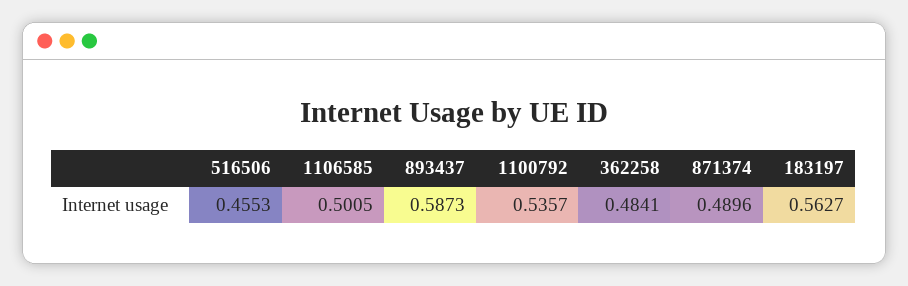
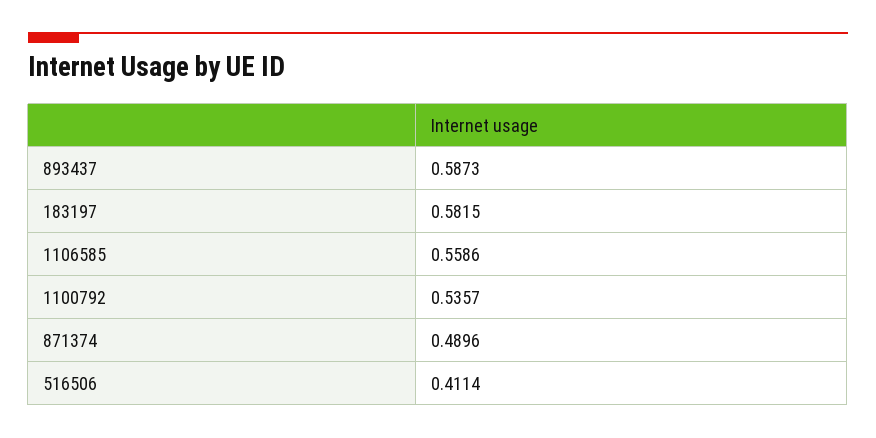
516506: 0.4553 -> 0.4114
1106585: 0.5005 -> 0.5586
362258: 0.4841 -> none
183197: 0.5627 -> 0.5815

